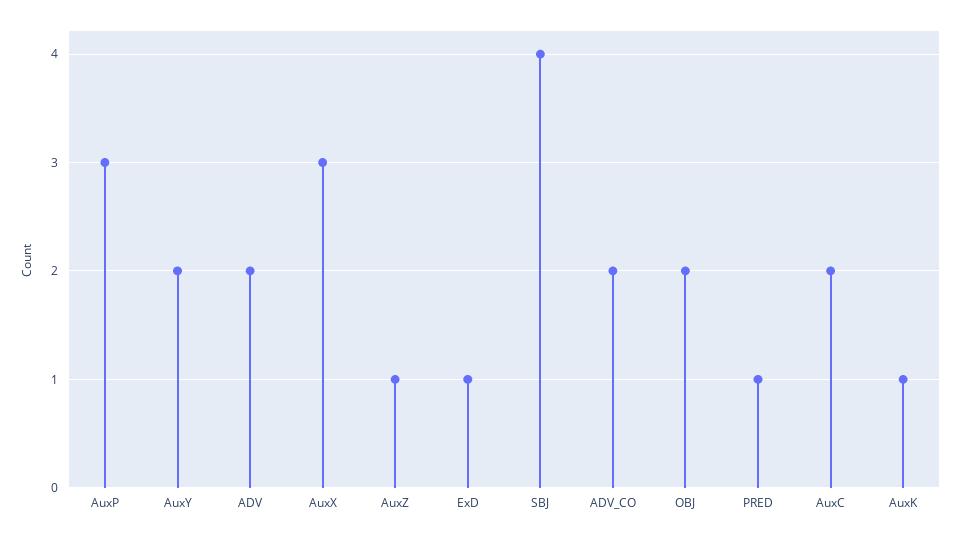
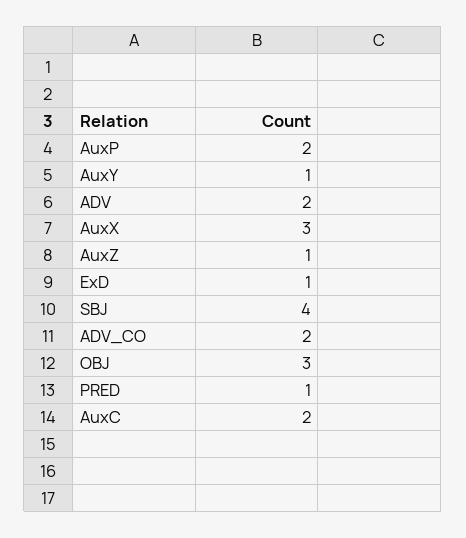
AuxP: 3 -> 2
AuxY: 2 -> 1
OBJ: 2 -> 3
AuxK: 1 -> none

